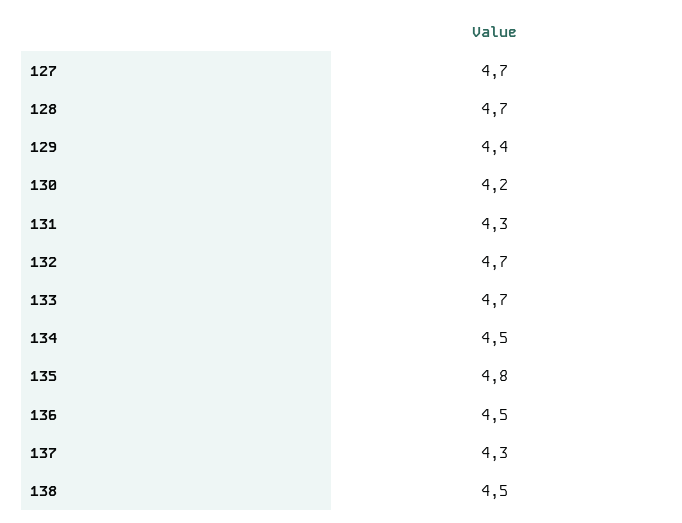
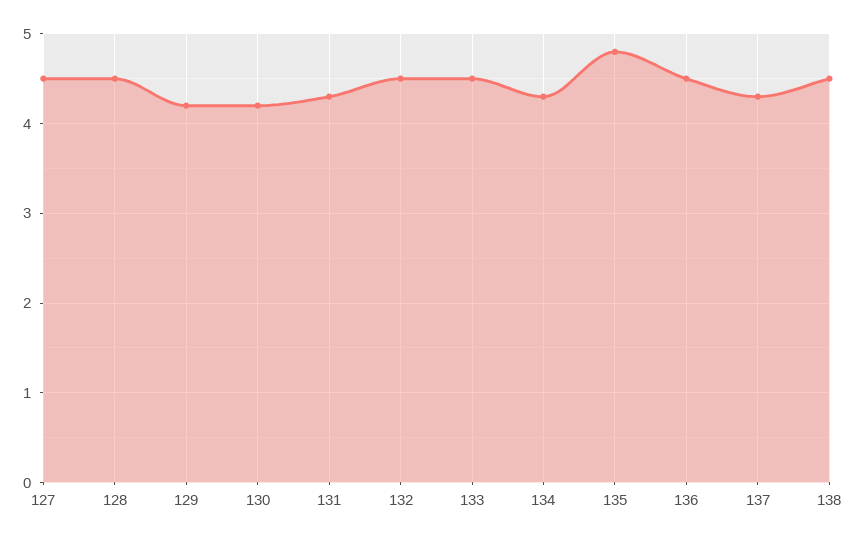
127: 4.7 -> 4.5
128: 4.7 -> 4.5
129: 4.4 -> 4.2
132: 4.7 -> 4.5
133: 4.7 -> 4.5
134: 4.5 -> 4.3

